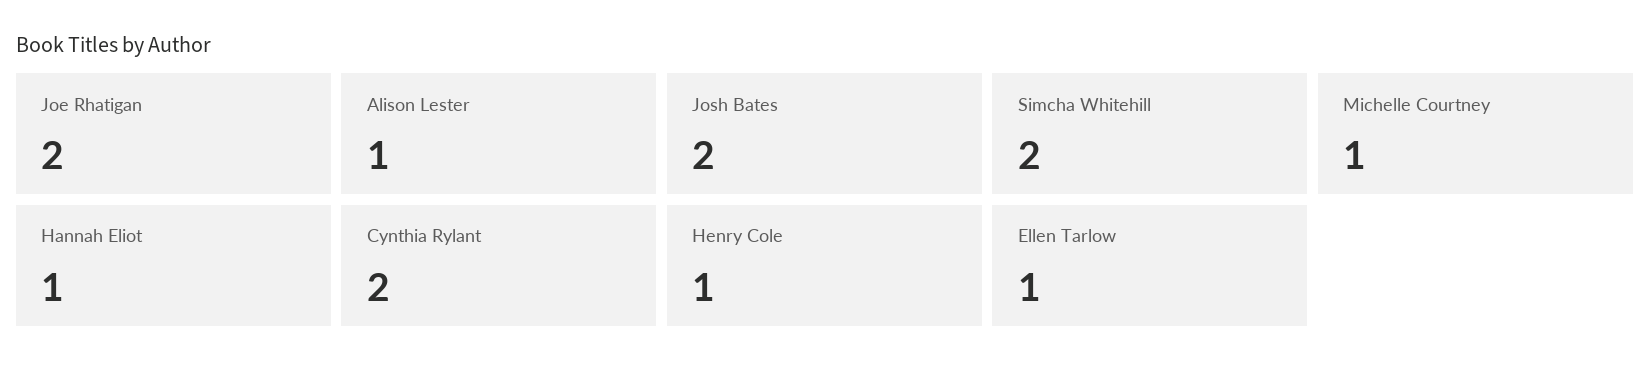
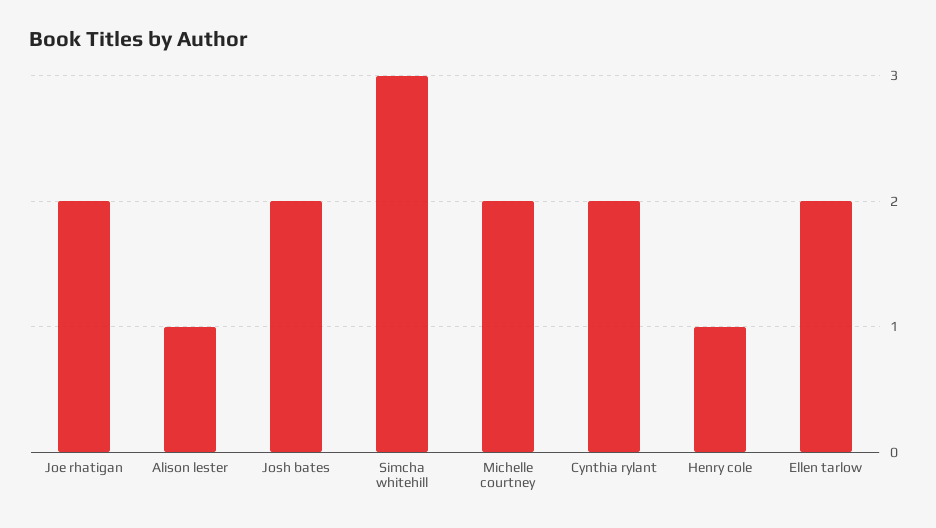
Simcha Whitehill: 2 -> 3
Michelle Courtney: 1 -> 2
Hannah Eliot: 1 -> none
Ellen Tarlow: 1 -> 2

